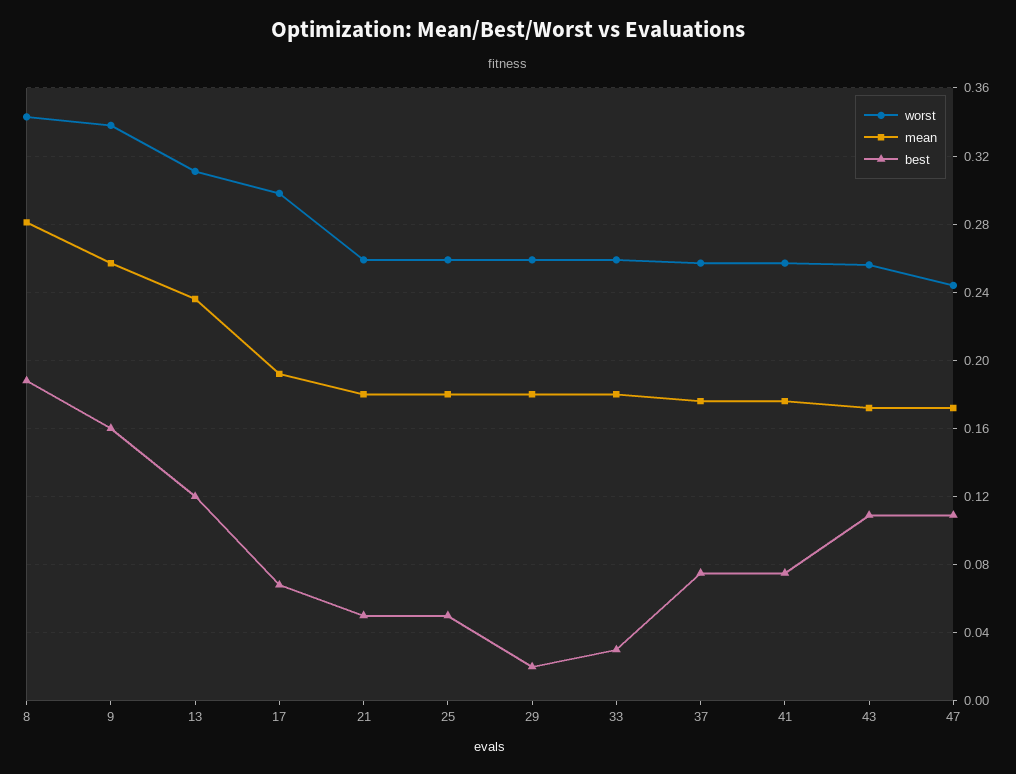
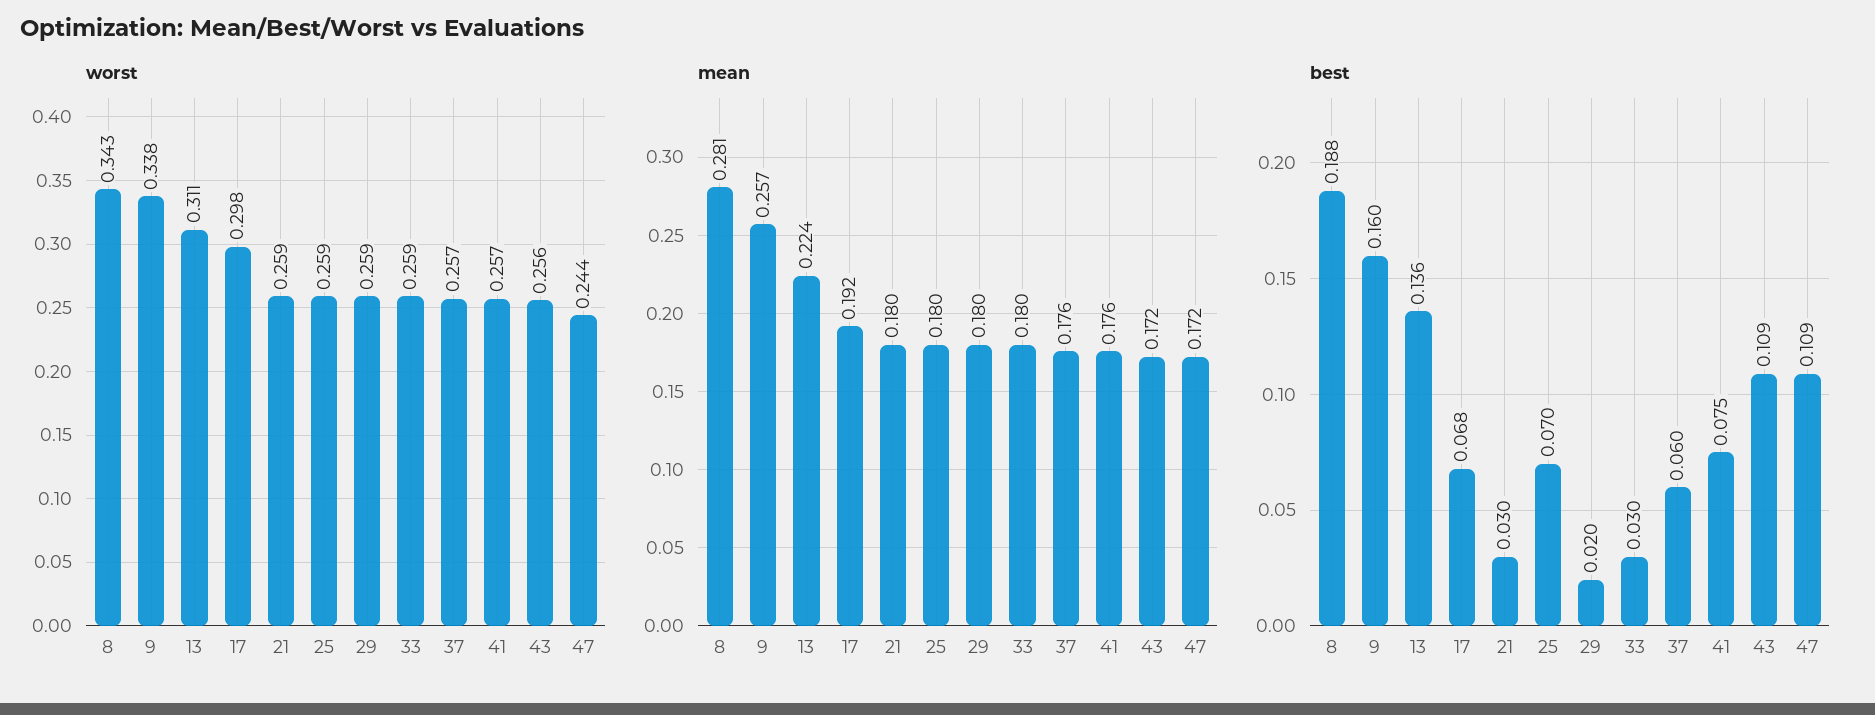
mean, 13: 0.235 -> 0.224
best, 13: 0.12 -> 0.136
best, 21: 0.05 -> 0.03
best, 25: 0.05 -> 0.07
best, 37: 0.075 -> 0.06

